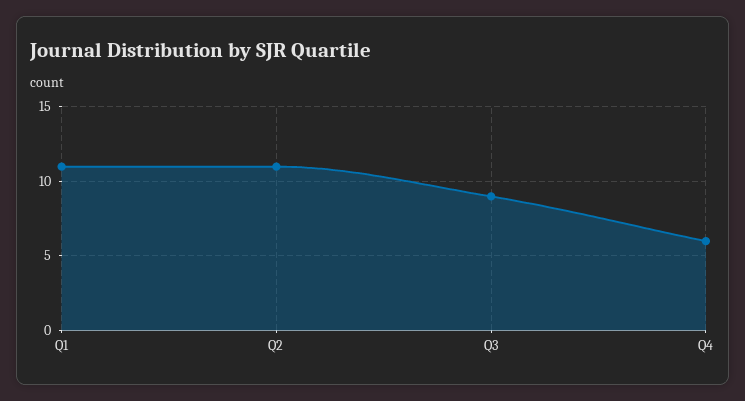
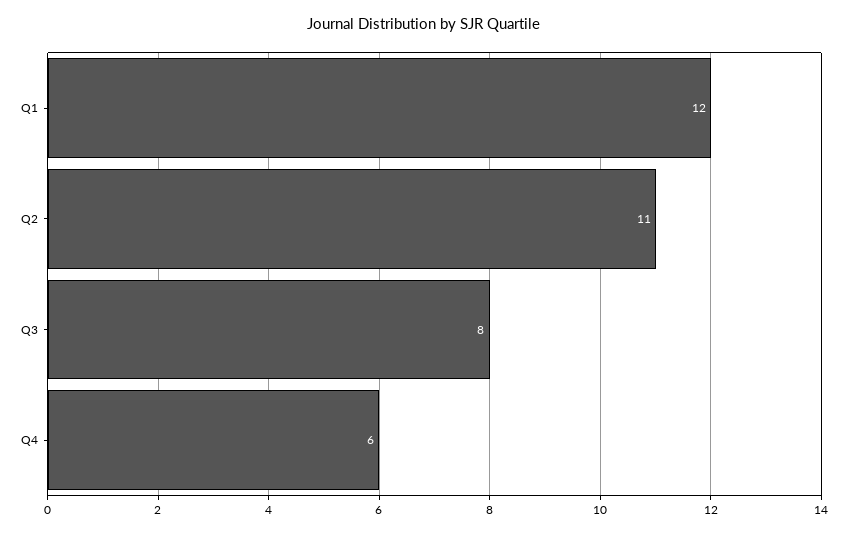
Q1: 11 -> 12
Q3: 9 -> 8

